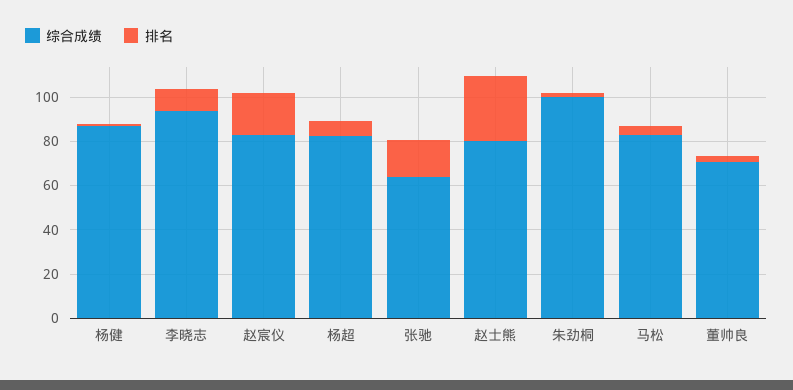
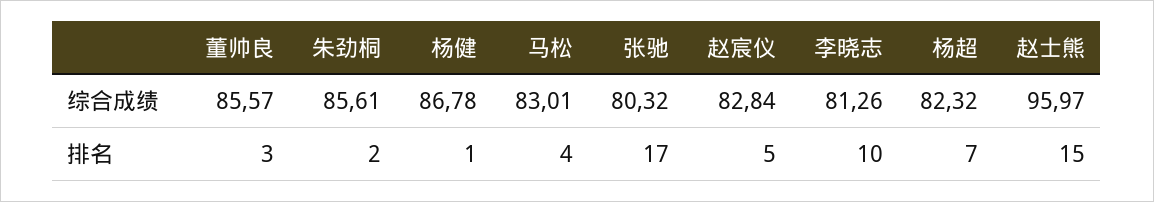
综合成绩, 李晓志: 95 -> 81.26
排名, 赵宸仪: 20 -> 5
综合成绩, 张驰: 65 -> 80.32
综合成绩, 赵士熊: 80 -> 95.97
排名, 赵士熊: 30 -> 15
综合成绩, 朱劲桐: 100 -> 85.61
综合成绩, 董帅良: 70 -> 85.57

